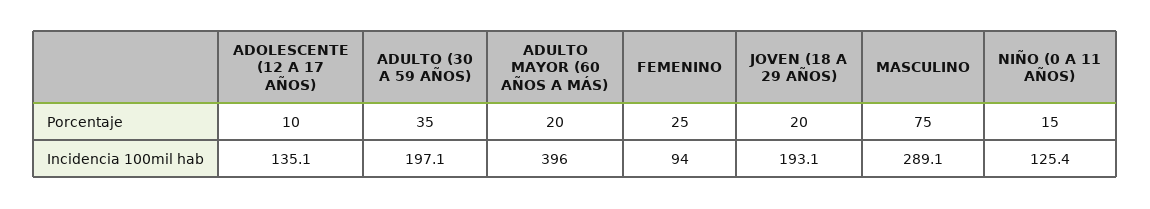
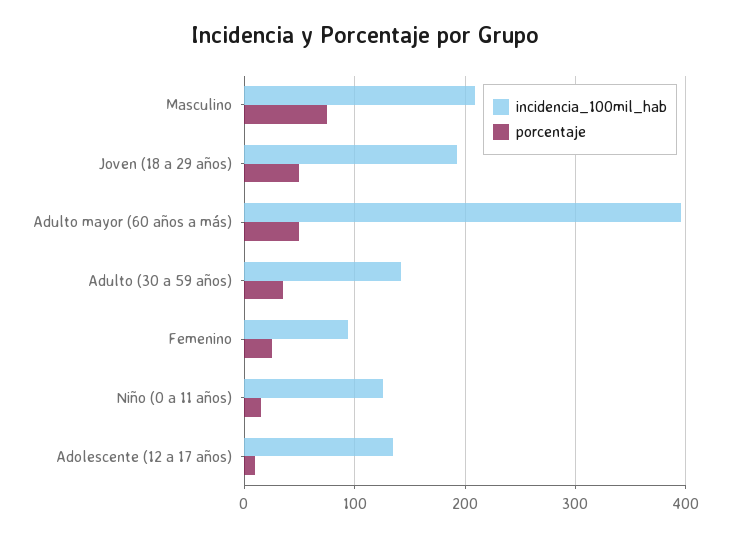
Porcentaje, ADULTO MAYOR (60 AÑOS A MÁS): 20 -> 50
Porcentaje, JOVEN (18 A 29 AÑOS): 20 -> 50
Incidencia 100mil hab, ADULTO (30 A 59 AÑOS): 197.1 -> 140
Incidencia 100mil hab, MASCULINO: 289.1 -> 210

